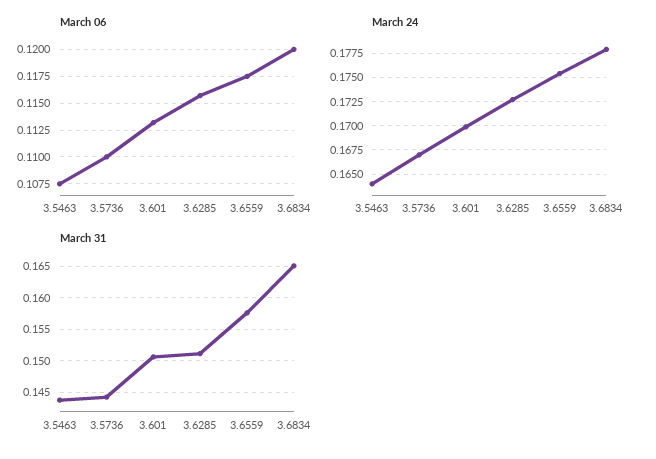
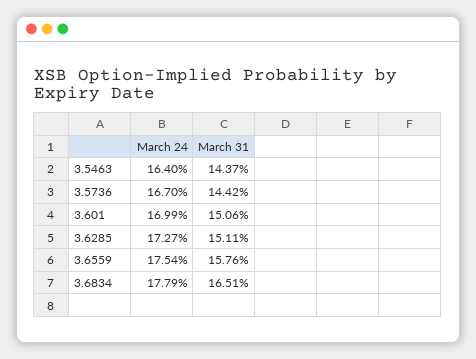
March 06, 3.5463: 0.1075 -> none
March 06, 3.5736: 0.11 -> none
March 06, 3.601: 0.1125 -> none
March 06, 3.6285: 0.115 -> none
March 06, 3.6559: 0.1175 -> none
March 06, 3.6834: 0.12 -> none

